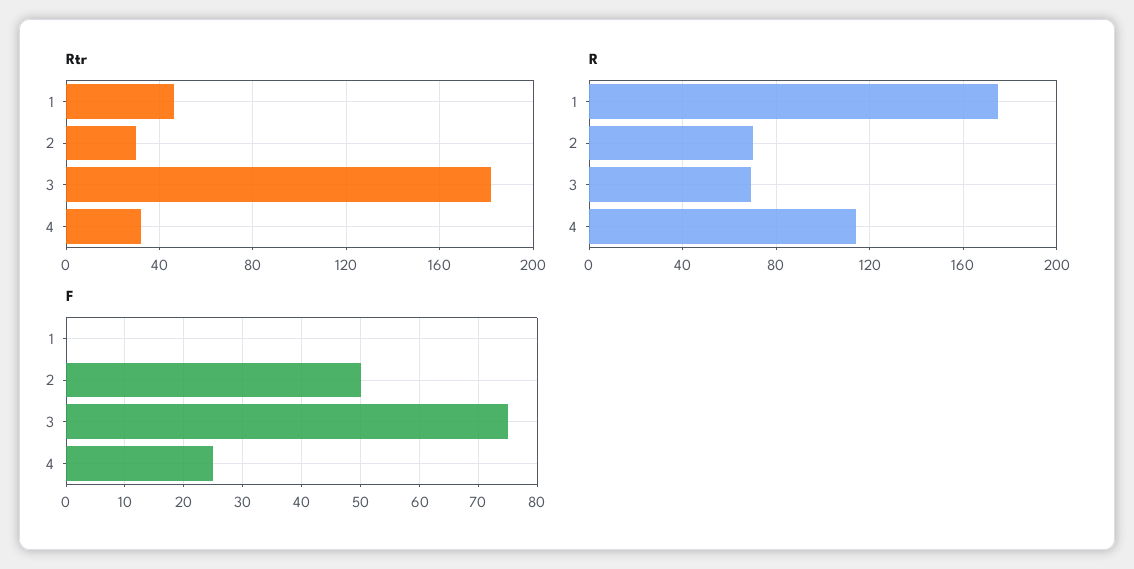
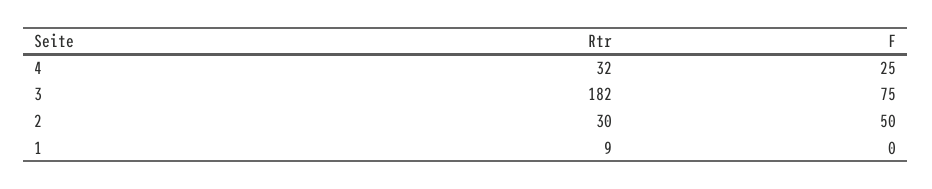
Rtr, 1: 45 -> 9
R, 1: 175 -> none
R, 2: 70 -> none
R, 3: 70 -> none
R, 4: 115 -> none

